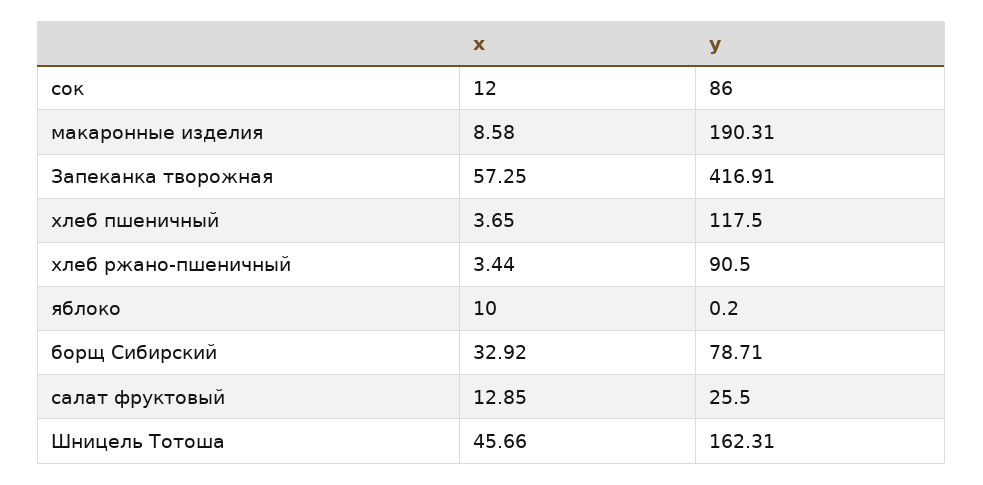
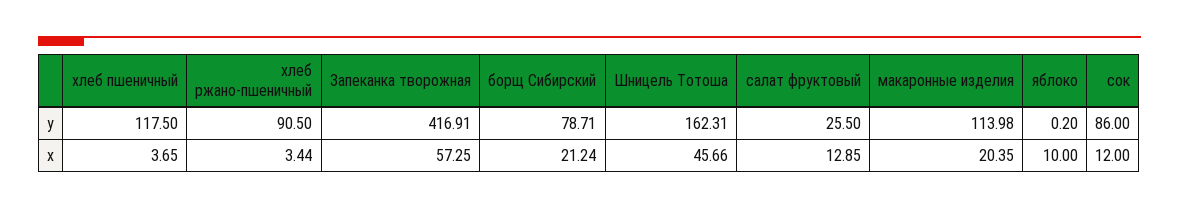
x, макаронные изделия: 8.58 -> 20.35
y, макаронные изделия: 190.31 -> 113.98
x, борщ Сибирский: 32.92 -> 21.24

